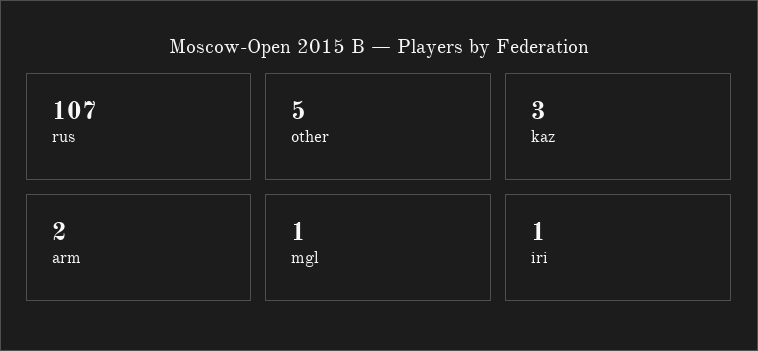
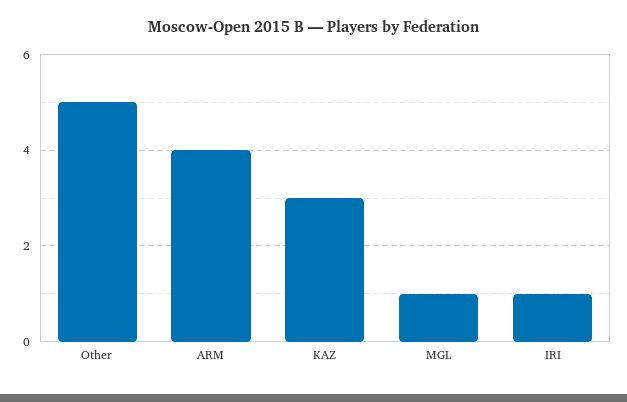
rus: 107 -> none
arm: 2 -> 4

